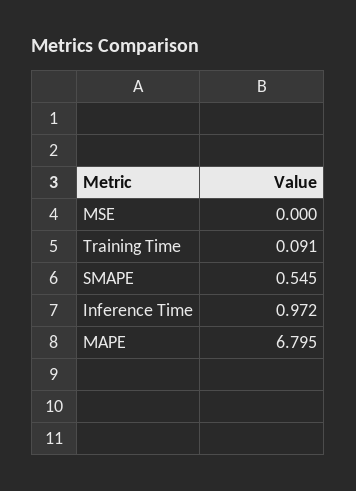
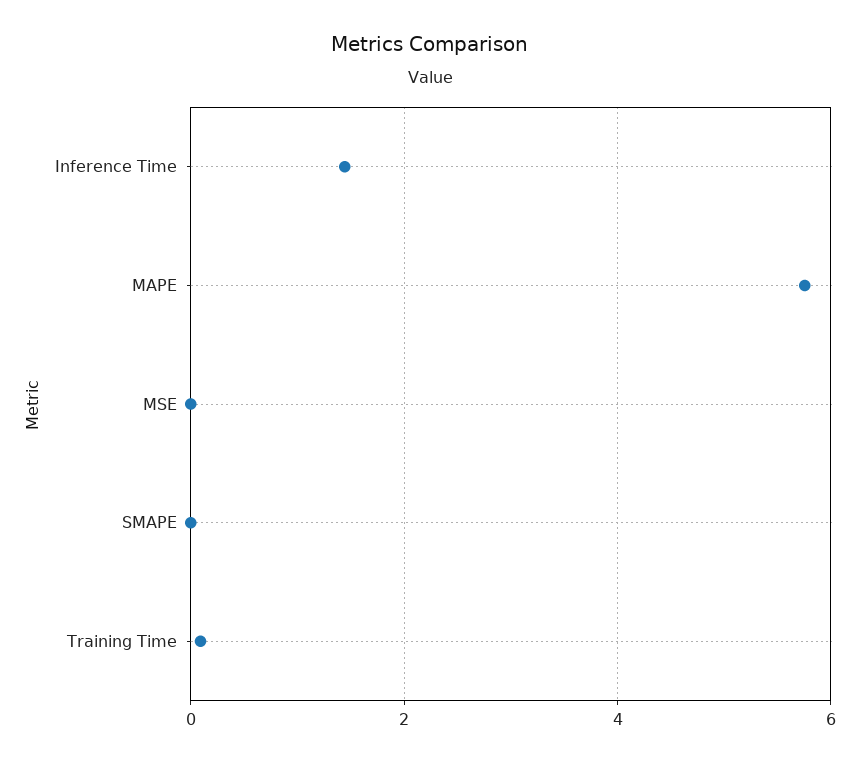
SMAPE: 0.545 -> 0
Inference Time: 0.972 -> 1.4
MAPE: 6.795 -> 5.8

